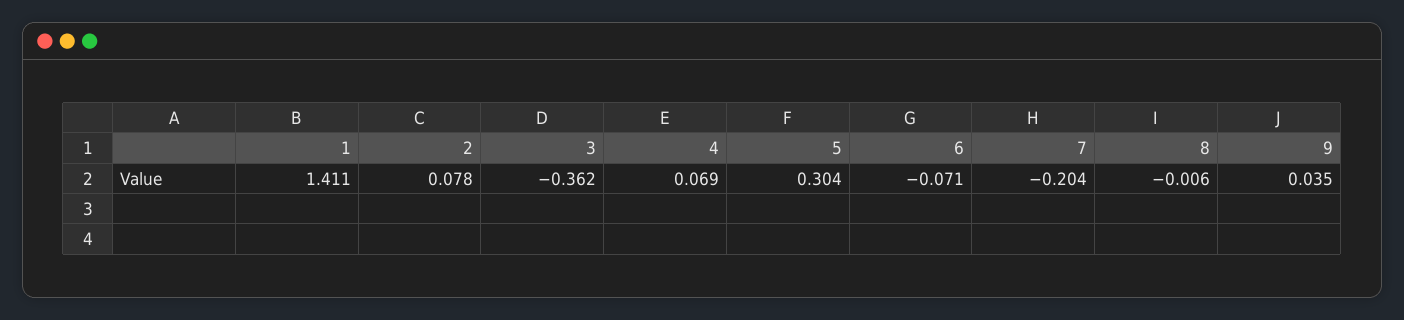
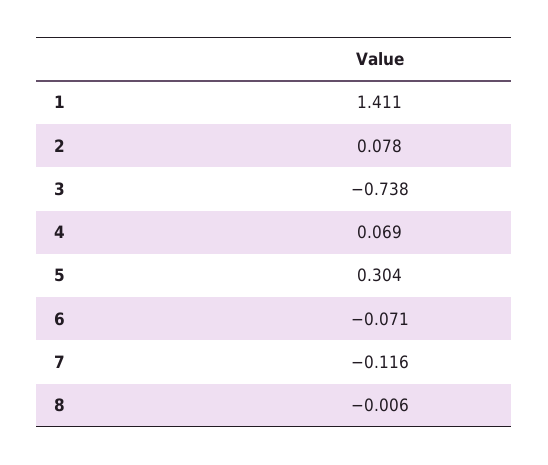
3: -0.362 -> -0.738
7: -0.204 -> -0.116
9: 0.035 -> none

